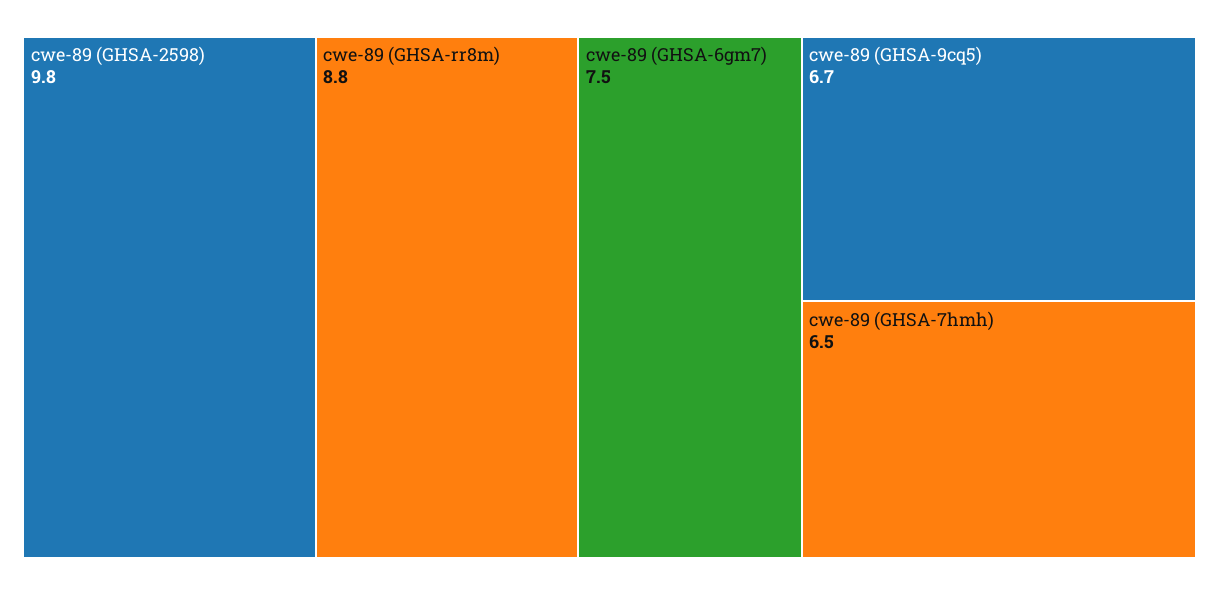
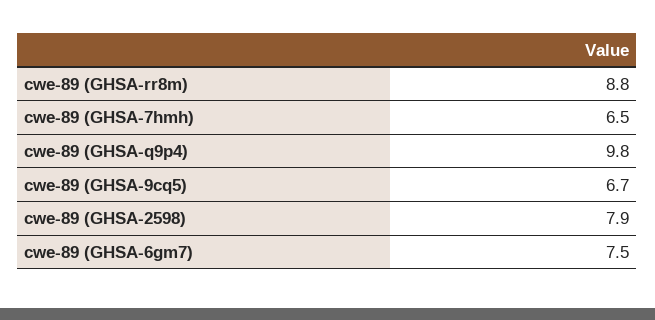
cwe-89 (GHSA-2598): 9.8 -> 7.9
cwe-89 (GHSA-q9p4): none -> 9.8

